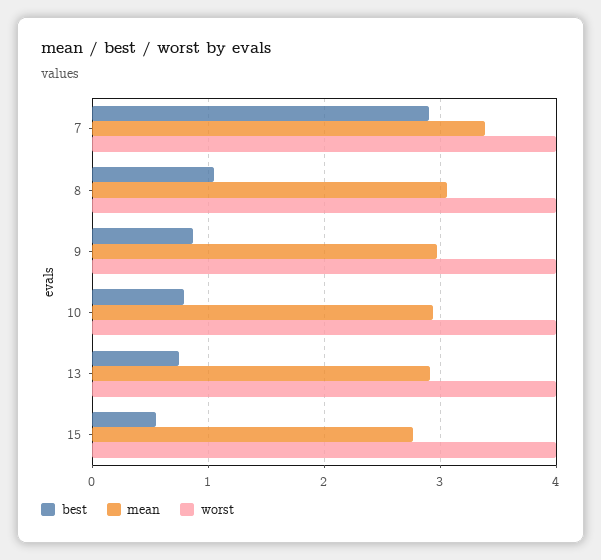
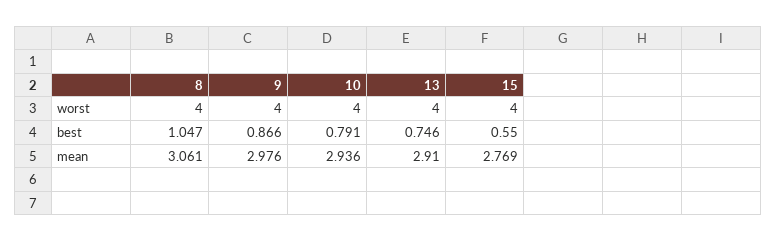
best, 7: 2.9 -> none
mean, 7: 3.4 -> none
worst, 7: 4 -> none

